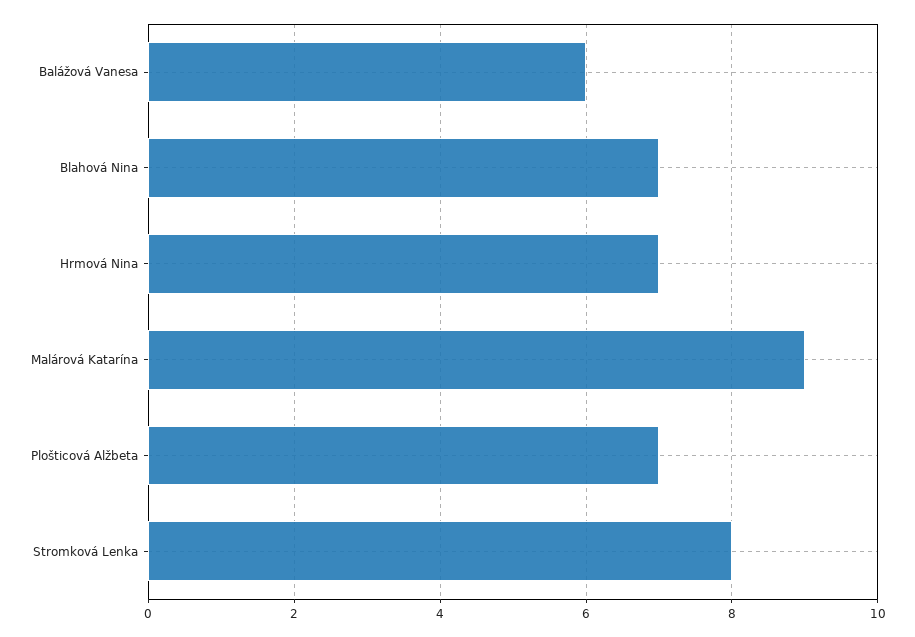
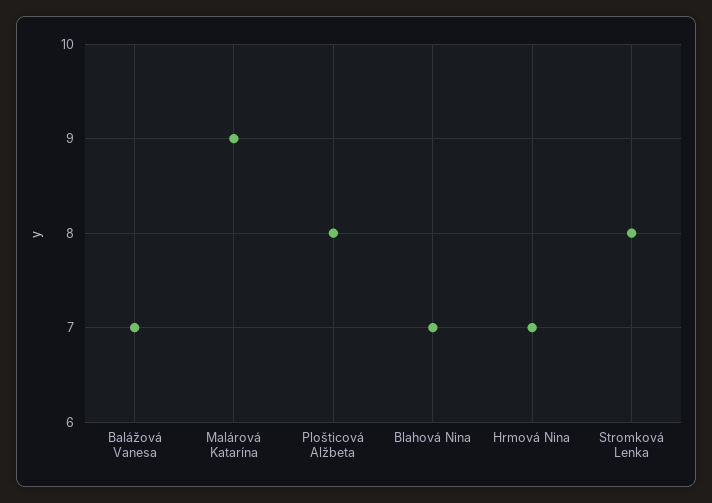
Balážová Vanesa: 6 -> 7
Plošticová Alžbeta: 7 -> 8

